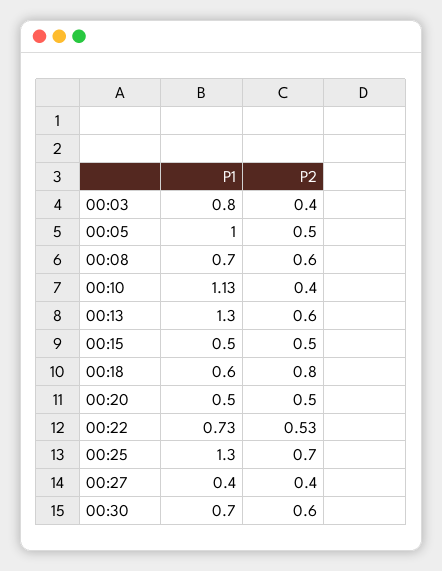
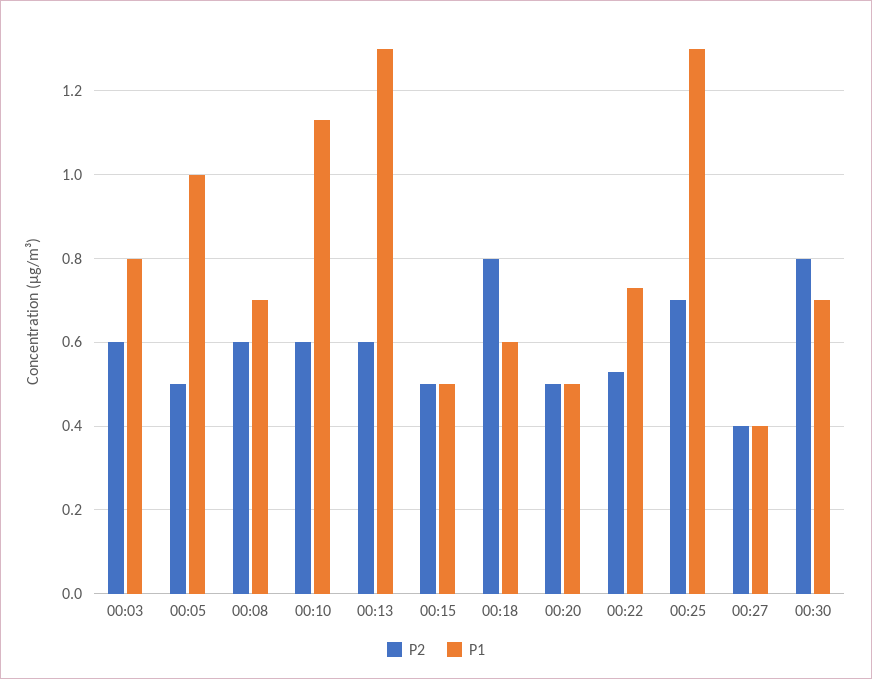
P2, 00:03: 0.4 -> 0.6
P2, 00:10: 0.4 -> 0.6
P2, 00:30: 0.6 -> 0.8

